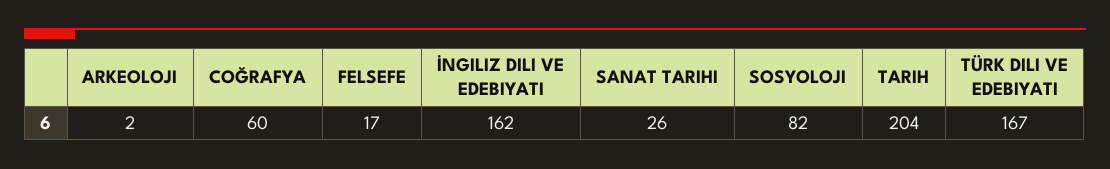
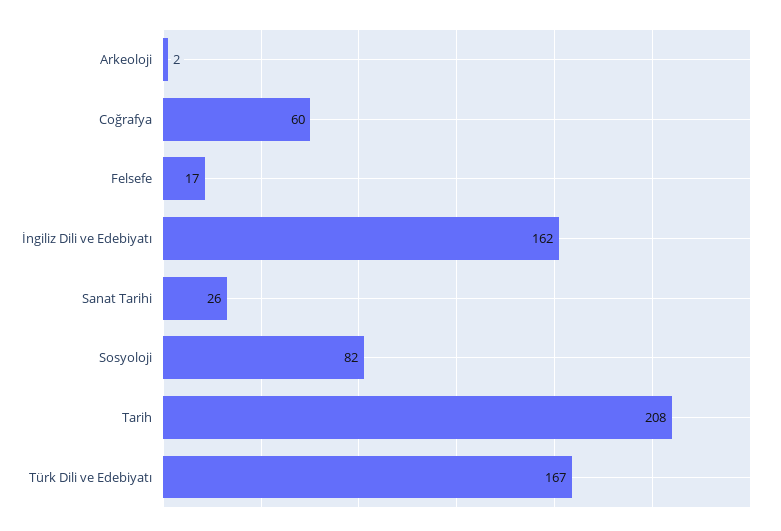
TARIH: 204 -> 208

